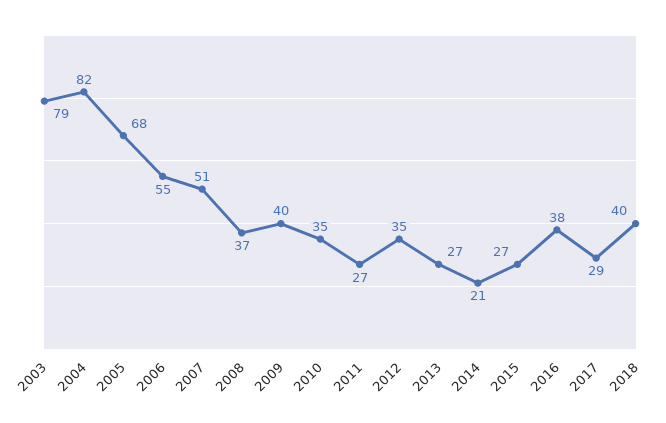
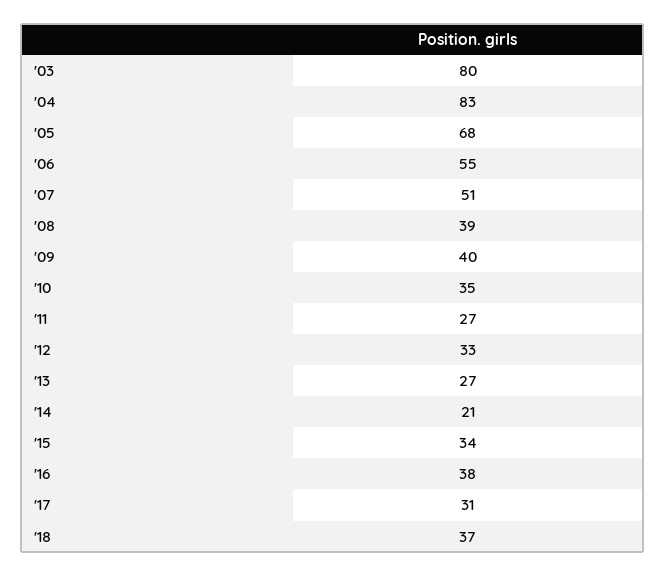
2003: 79 -> 80
2004: 82 -> 83
2008: 37 -> 39
2012: 35 -> 33
2015: 27 -> 34
2017: 29 -> 31
2018: 40 -> 37

